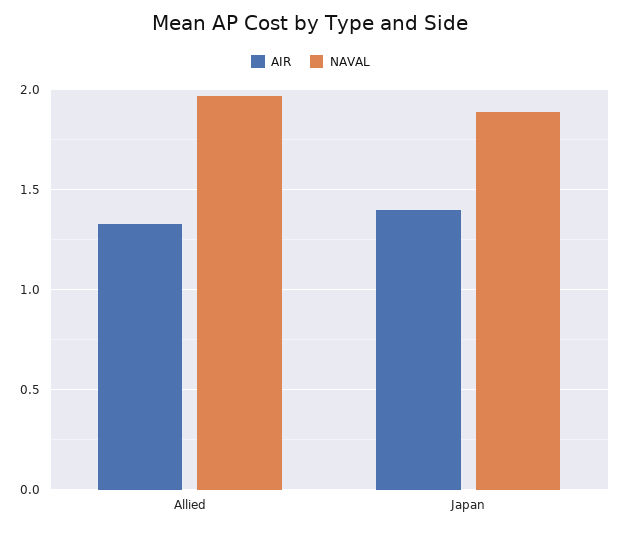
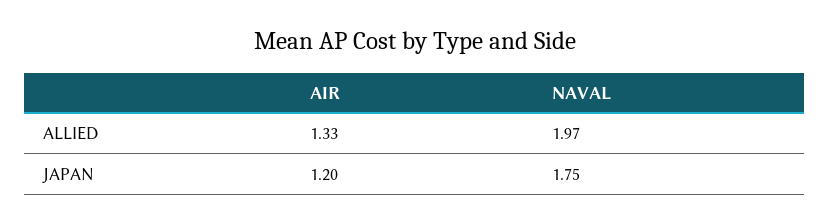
AIR, Japan: 1.4 -> 1.2
NAVAL, Japan: 1.9 -> 1.75

